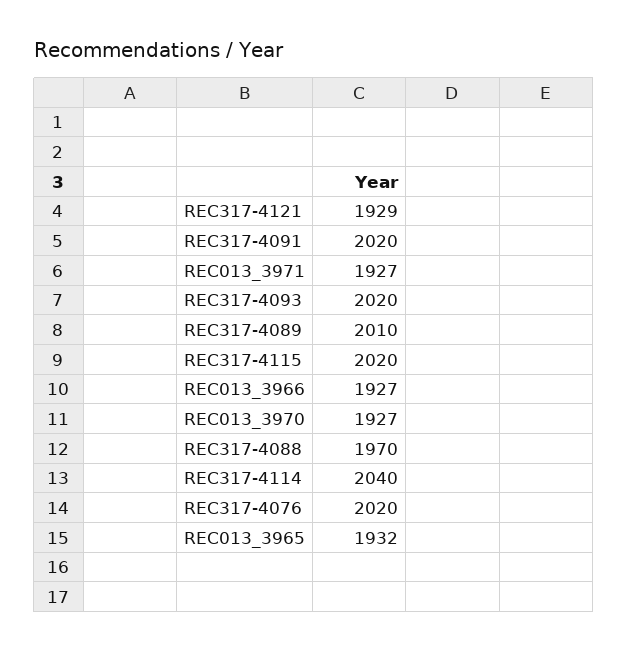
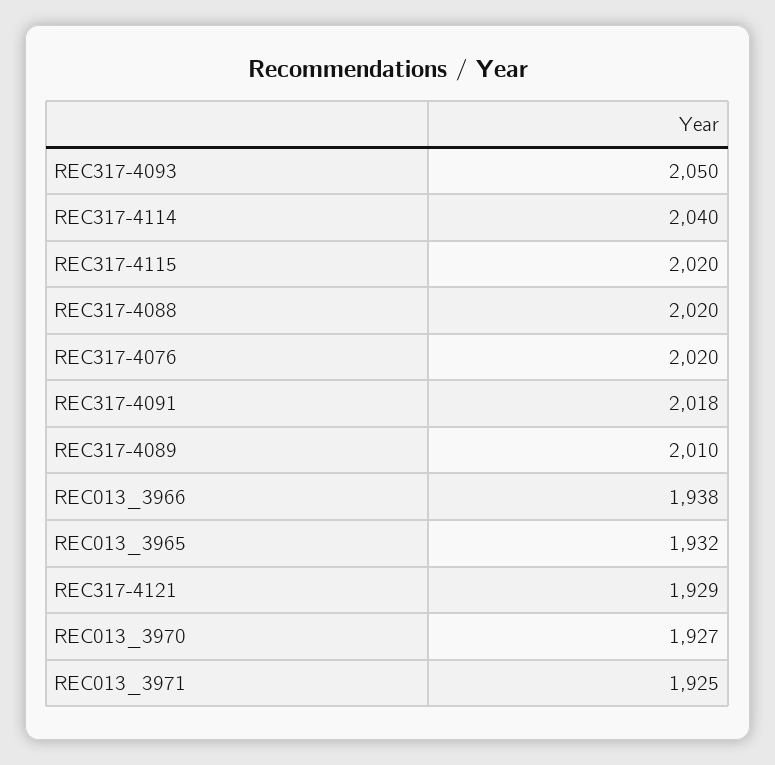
REC317-4091: 2020 -> 2018
REC013_3971: 1927 -> 1925
REC317-4093: 2020 -> 2050
REC013_3966: 1927 -> 1938
REC317-4088: 1970 -> 2020

